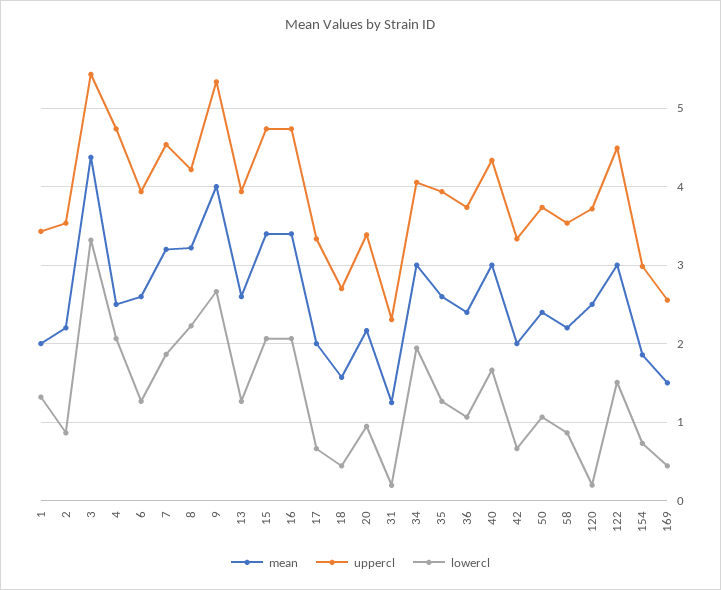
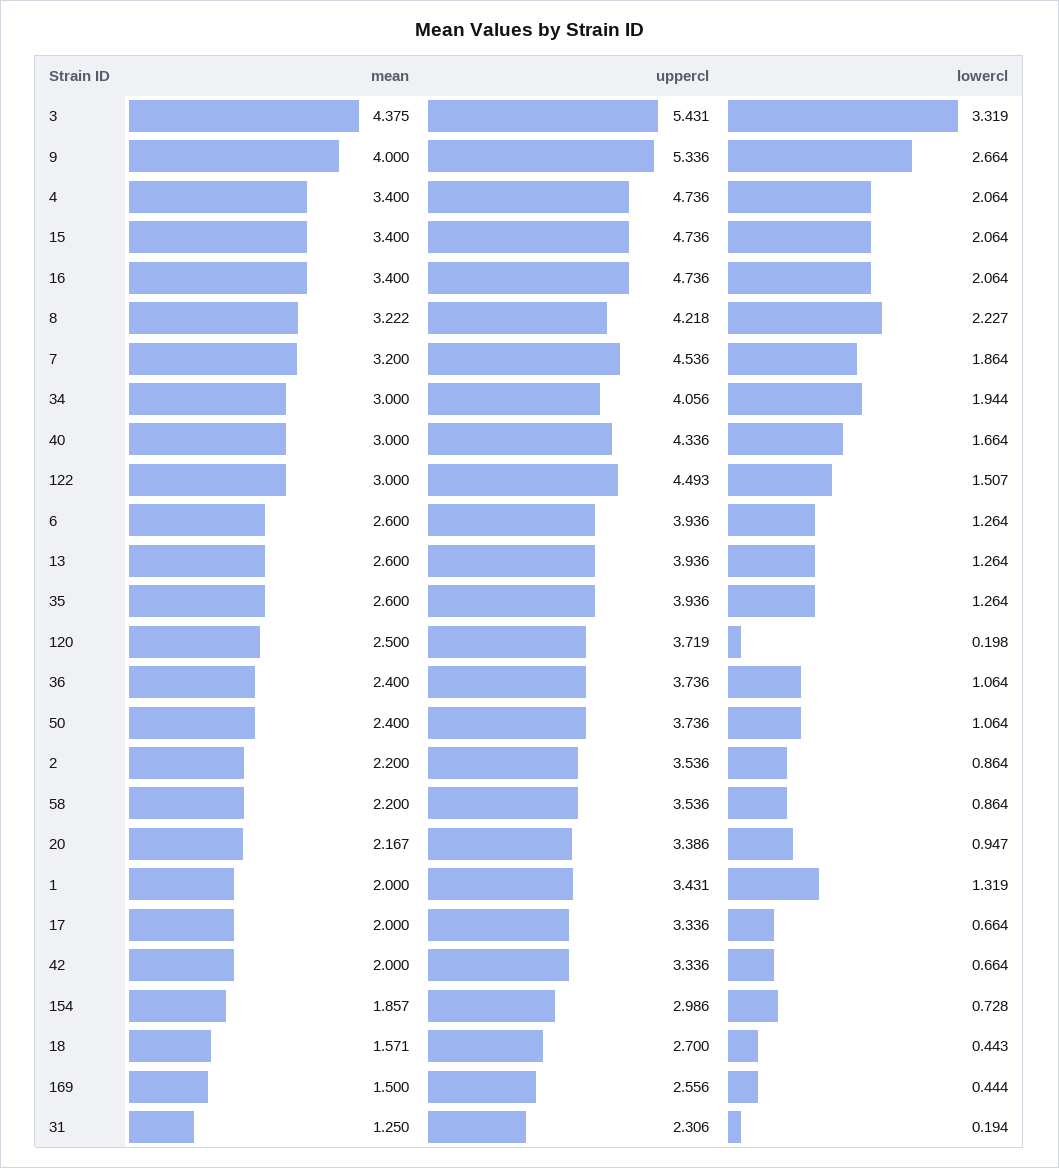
mean, 4: 2.5 -> 3.4

